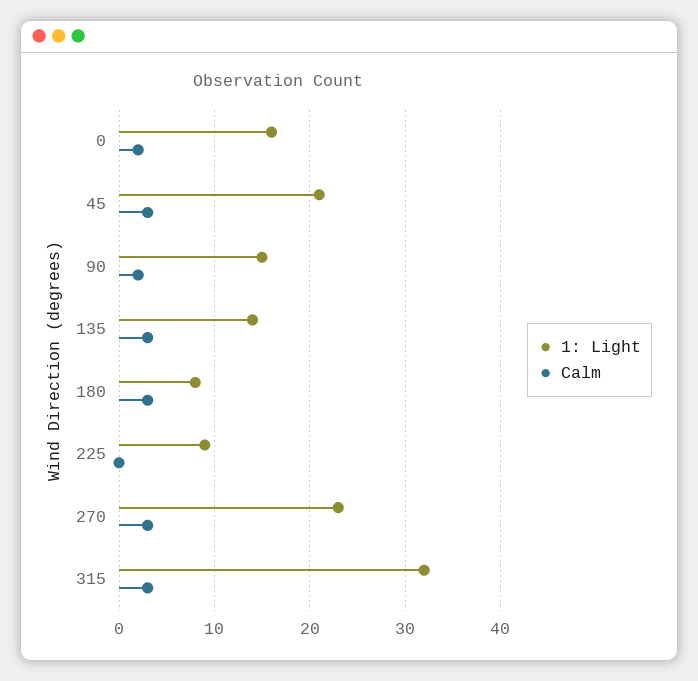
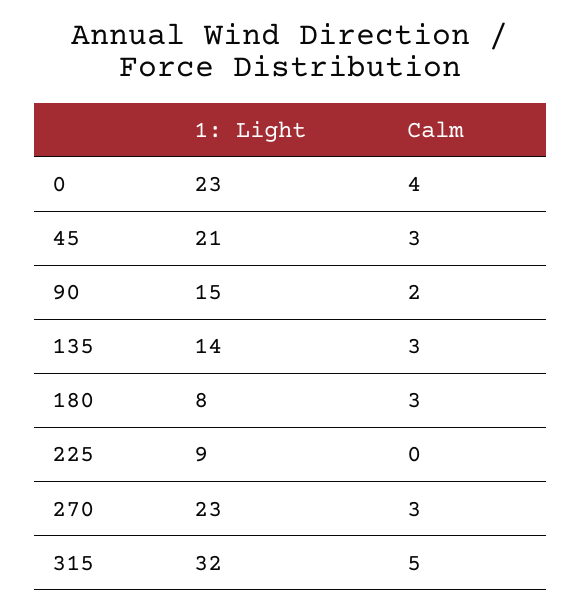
1: Light, 0: 16 -> 23
Calm, 0: 2 -> 4
Calm, 315: 3 -> 5

